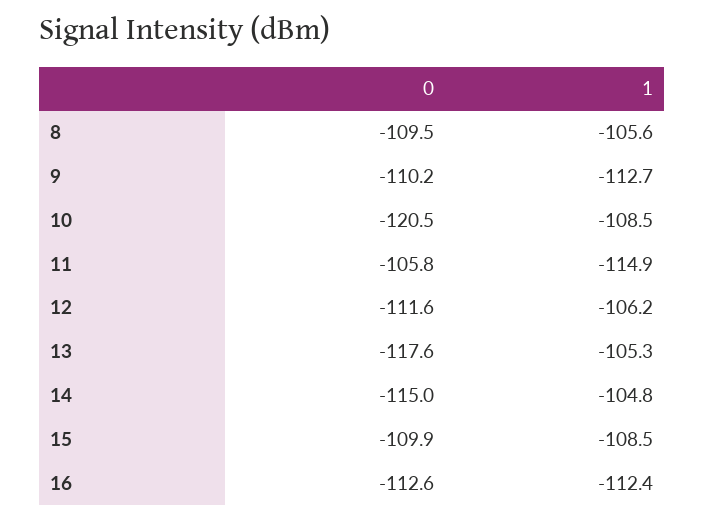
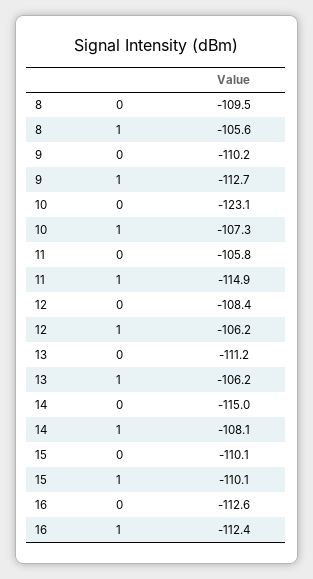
0, 10: -120.5 -> -123.1
1, 10: -108.5 -> -107.3
0, 12: -111.6 -> -108.4
0, 13: -117.6 -> -111.2
1, 13: -105.3 -> -106.2
1, 14: -104.8 -> -108.1
0, 15: -109.9 -> -110.1
1, 15: -108.5 -> -110.1

